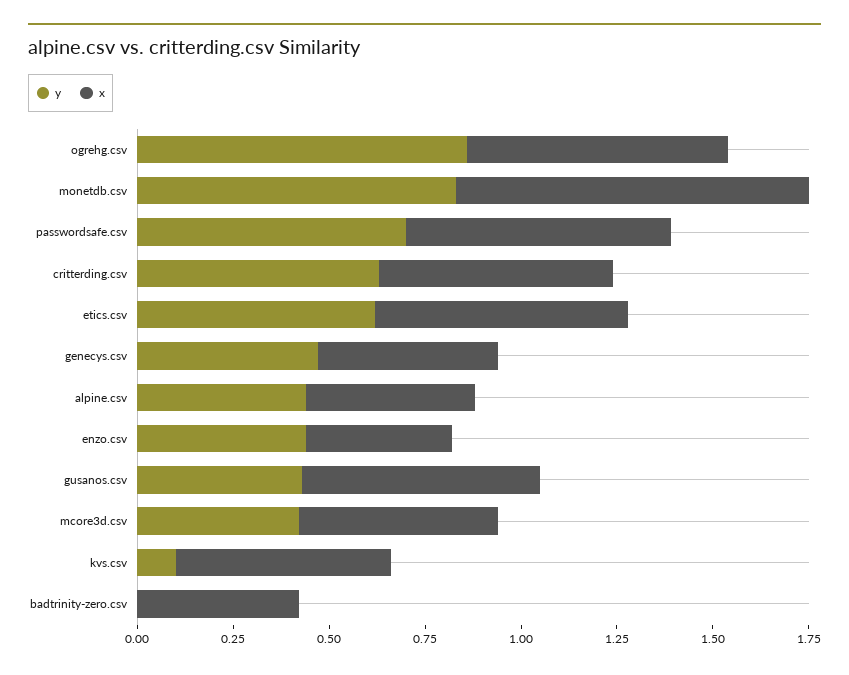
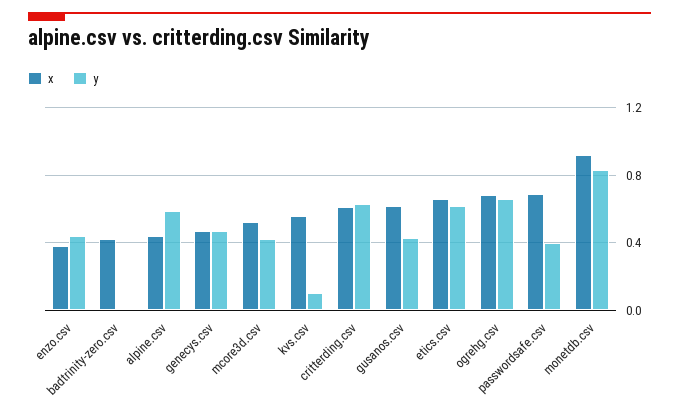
y, ogrehg.csv: 0.85 -> 0.65
y, passwordsafe.csv: 0.7 -> 0.4
y, alpine.csv: 0.45 -> 0.6

